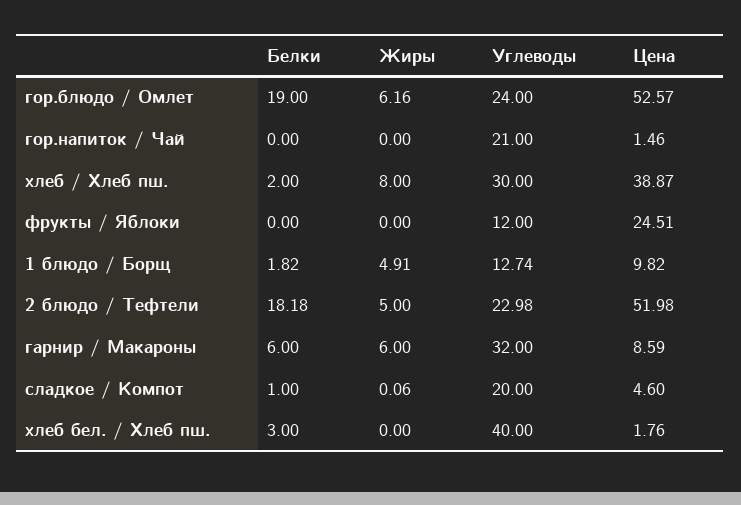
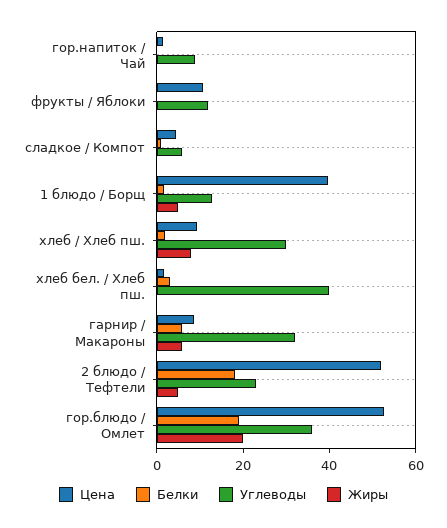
Жиры, гор.блюдо / Омлет: 6.16 -> 20
Углеводы, гор.блюдо / Омлет: 24 -> 35
Углеводы, гор.напиток / Чай: 21 -> 10
Цена, хлеб / Хлеб пш.: 38.87 -> 10
Цена, фрукты / Яблоки: 24.51 -> 10
Цена, 1 блюдо / Борщ: 9.82 -> 40
Углеводы, сладкое / Компот: 20 -> 5

